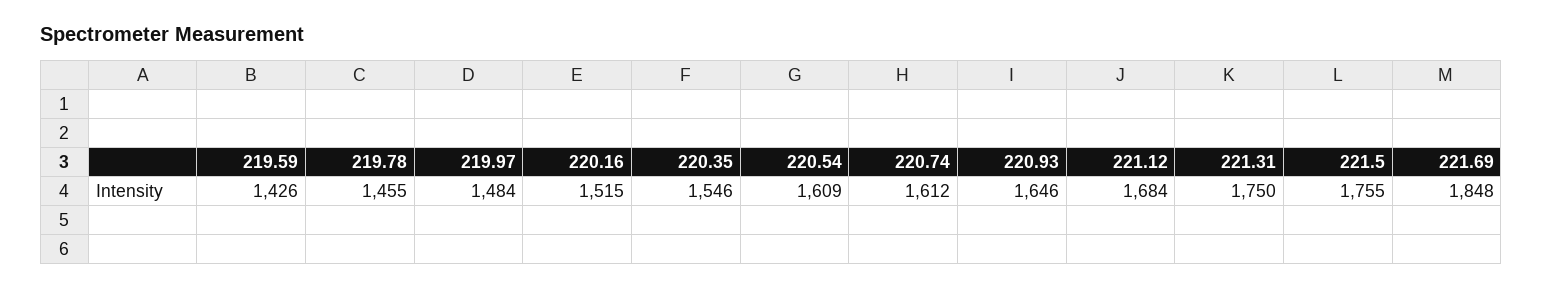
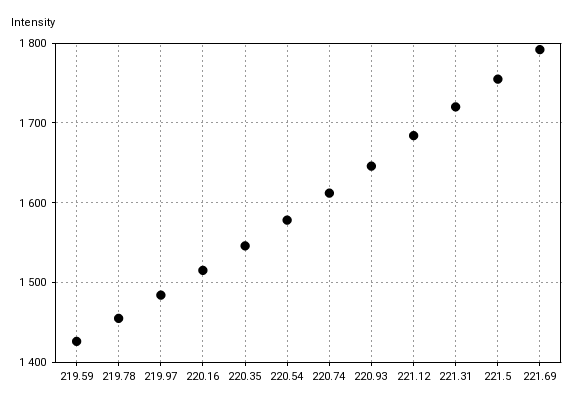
220.54: 1609 -> 1580
221.31: 1750 -> 1720
221.69: 1848 -> 1790

